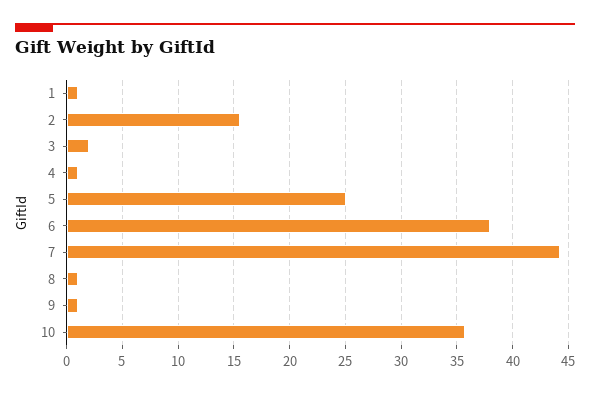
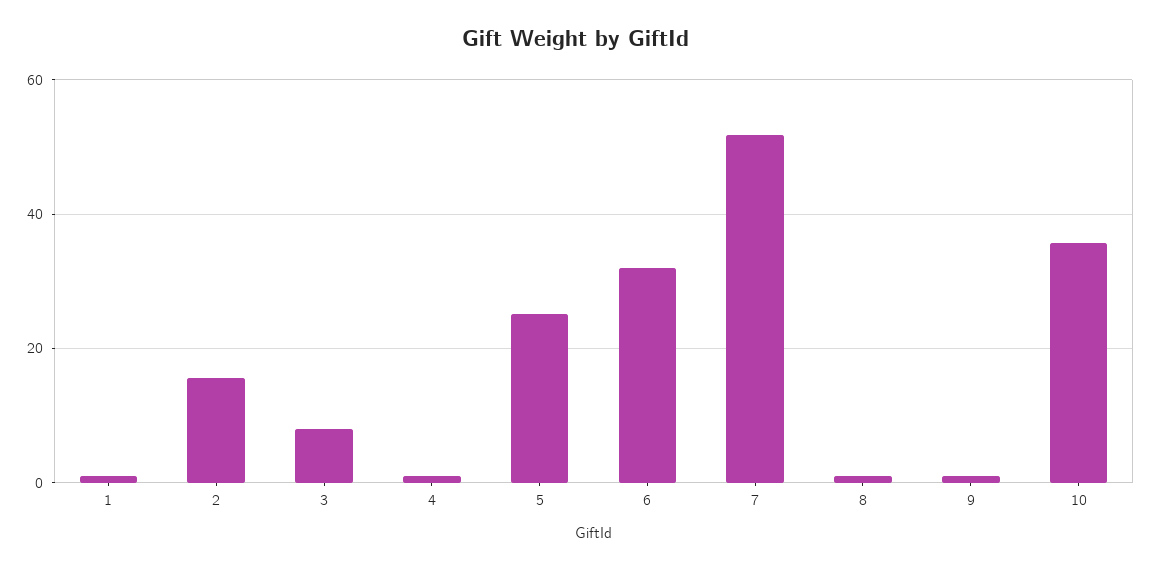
3: 2 -> 8
6: 38 -> 32
7: 44 -> 52

